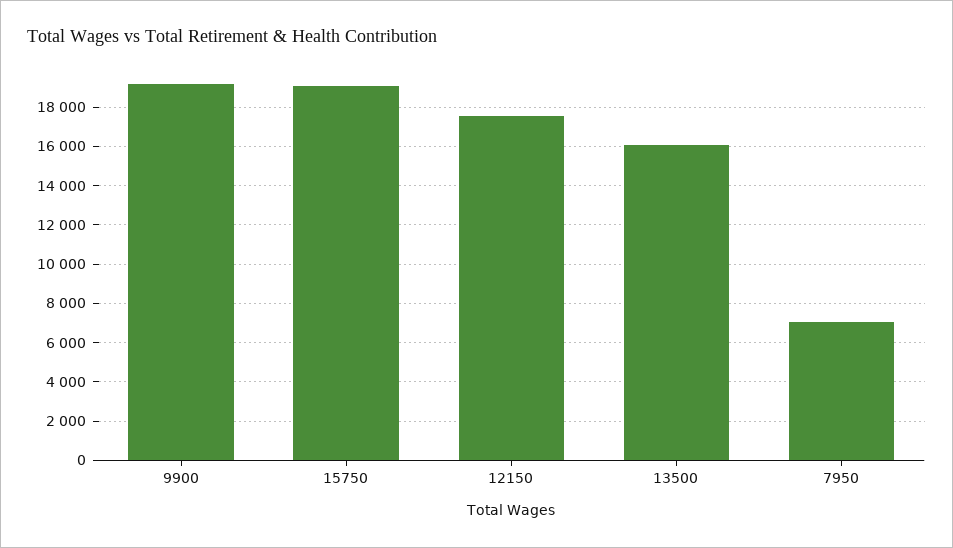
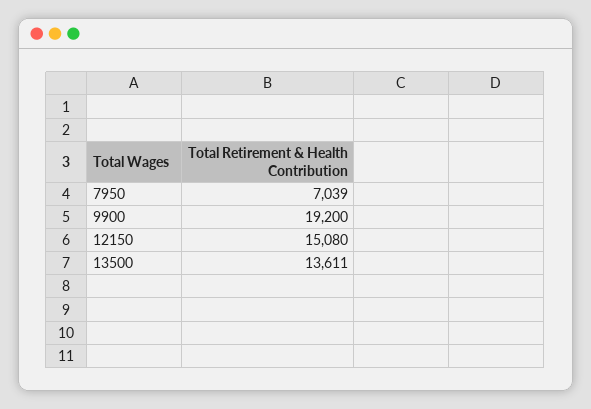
15750: 19000 -> none
12150: 17500 -> 15080
13500: 16000 -> 13611

